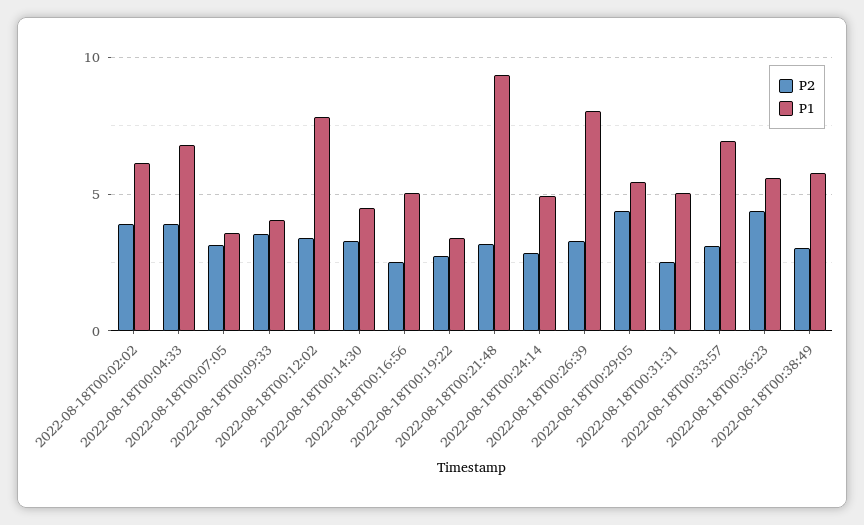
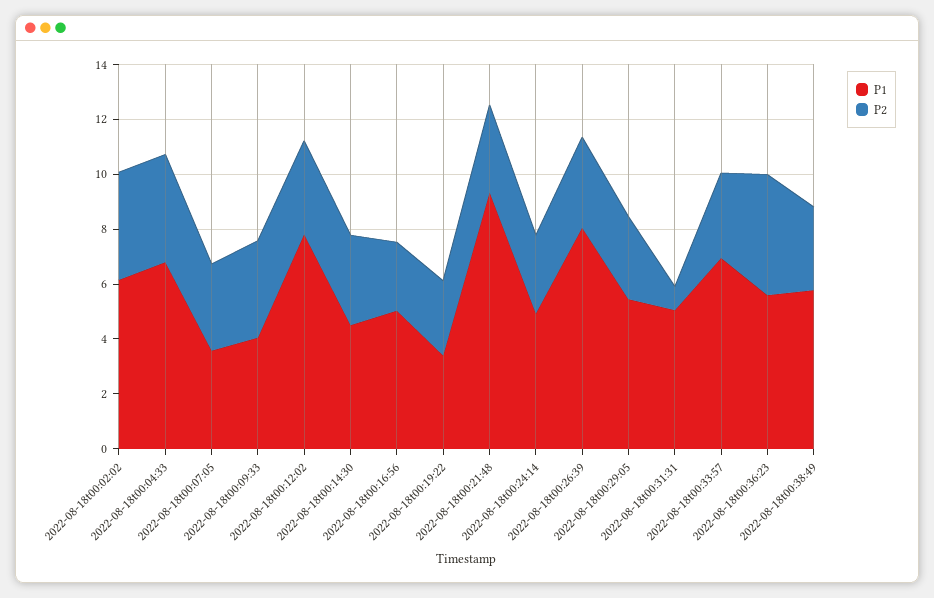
P2, 2022-08-18T00:29:05: 4.5 -> 3
P2, 2022-08-18T00:31:31: 2.5 -> 1

